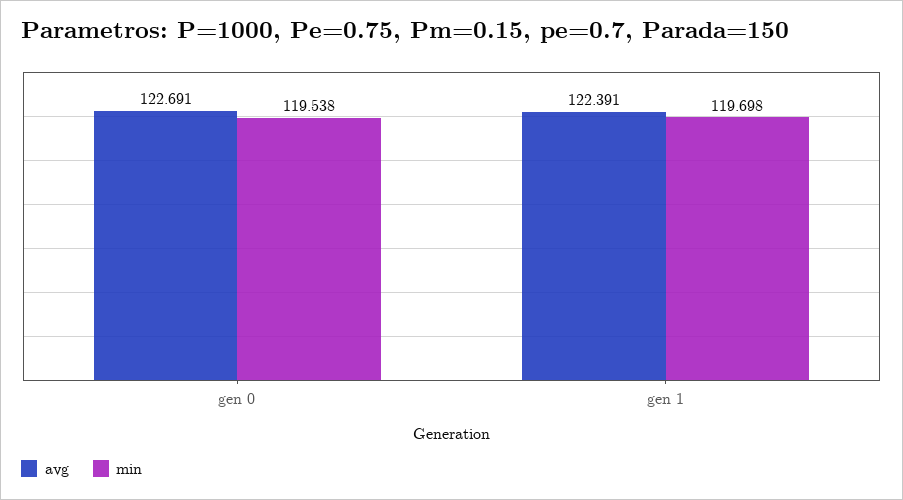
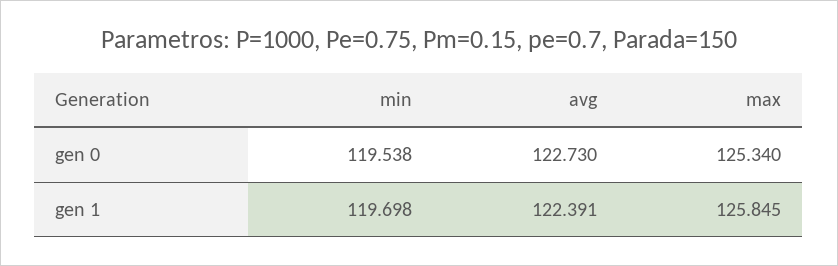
avg, gen 0: 122.691 -> 122.73
max, gen 0: none -> 125.34
max, gen 1: none -> 125.845

